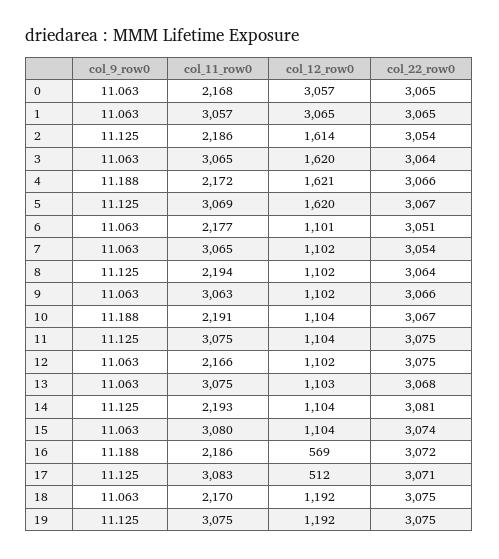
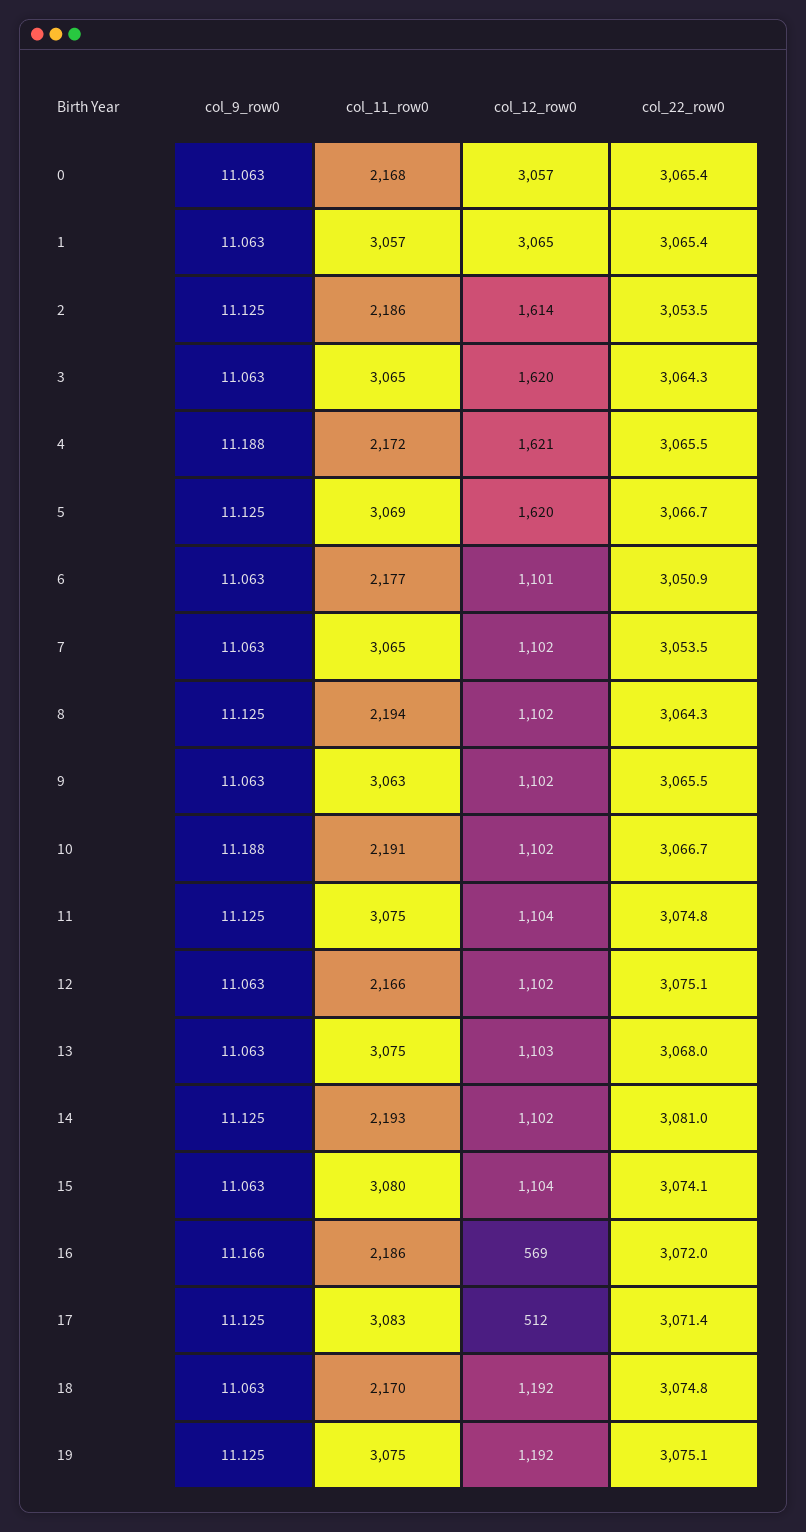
col_12_row0, 10: 1104 -> 1102
col_12_row0, 14: 1104 -> 1102
col_9_row0, 16: 11.188 -> 11.166

